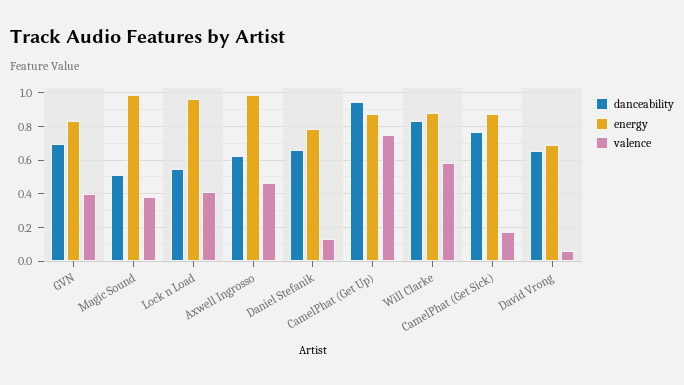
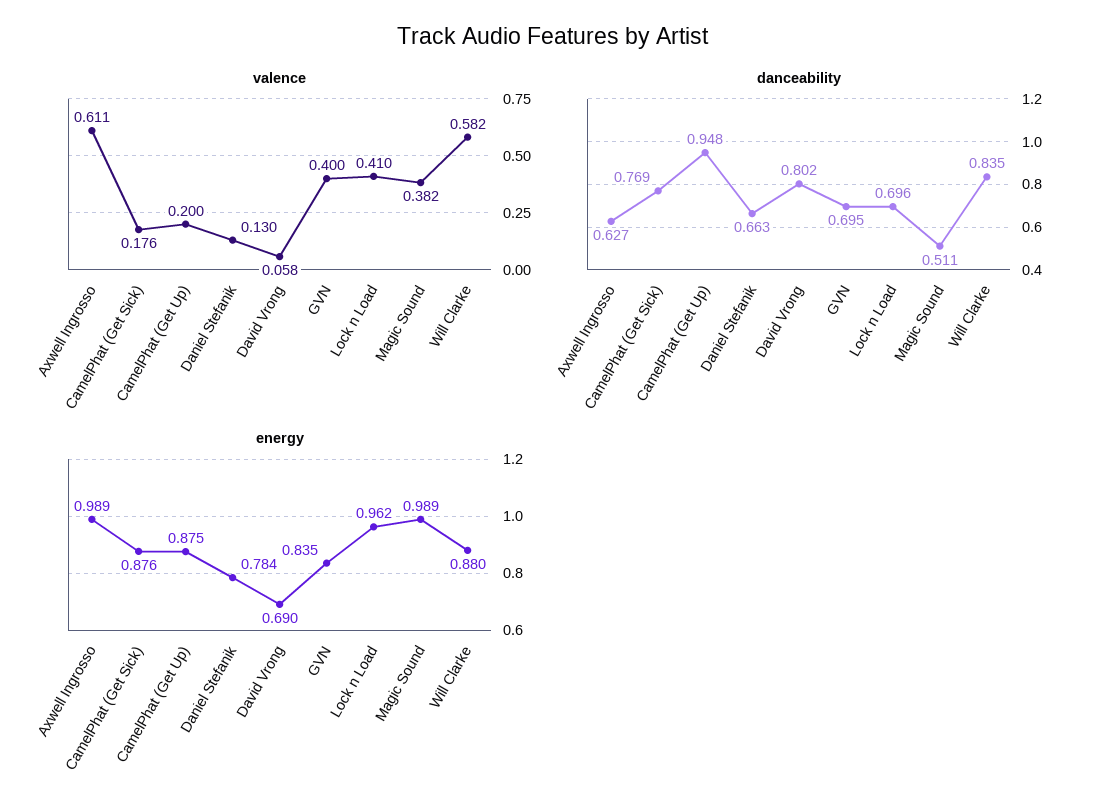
danceability, Lock n Load: 0.55 -> 0.696
valence, Axwell Ingrosso: 0.45 -> 0.611
valence, CamelPhat (Get Up): 0.75 -> 0.2
danceability, David Vrong: 0.65 -> 0.802

